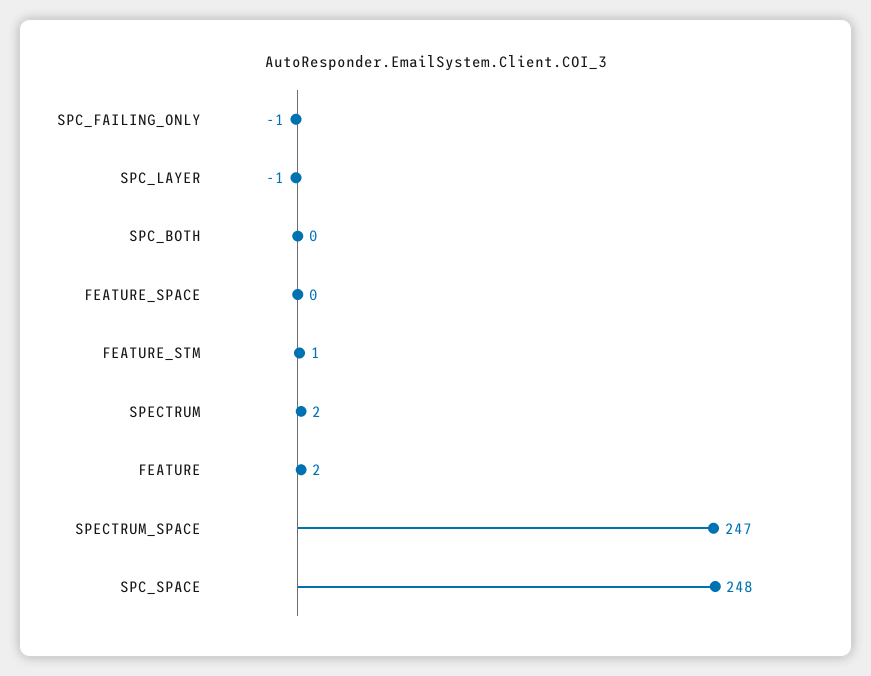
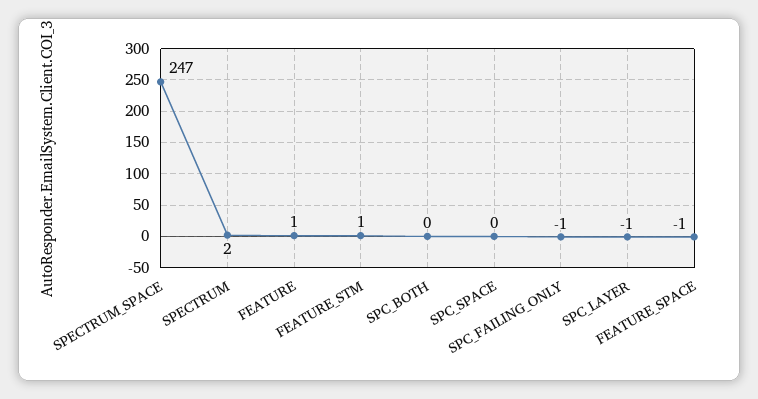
FEATURE_SPACE: 0 -> -1
FEATURE: 2 -> 1
SPC_SPACE: 248 -> 0

